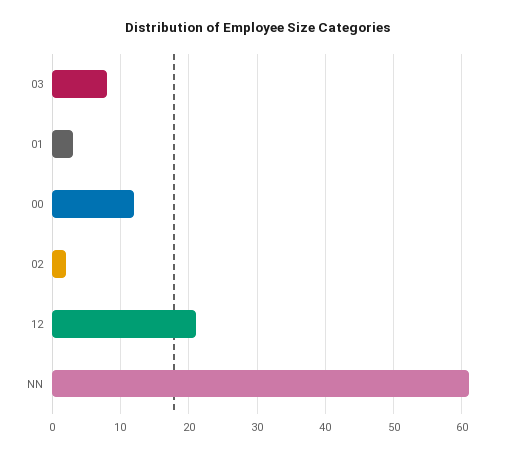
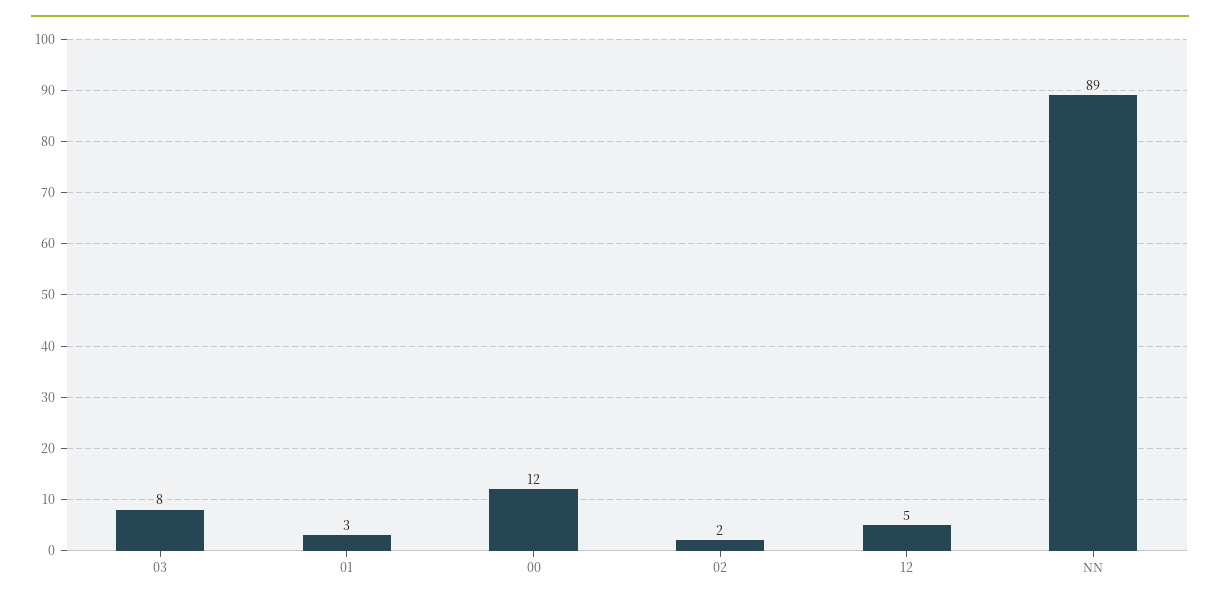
12: 21 -> 5
NN: 61 -> 89

